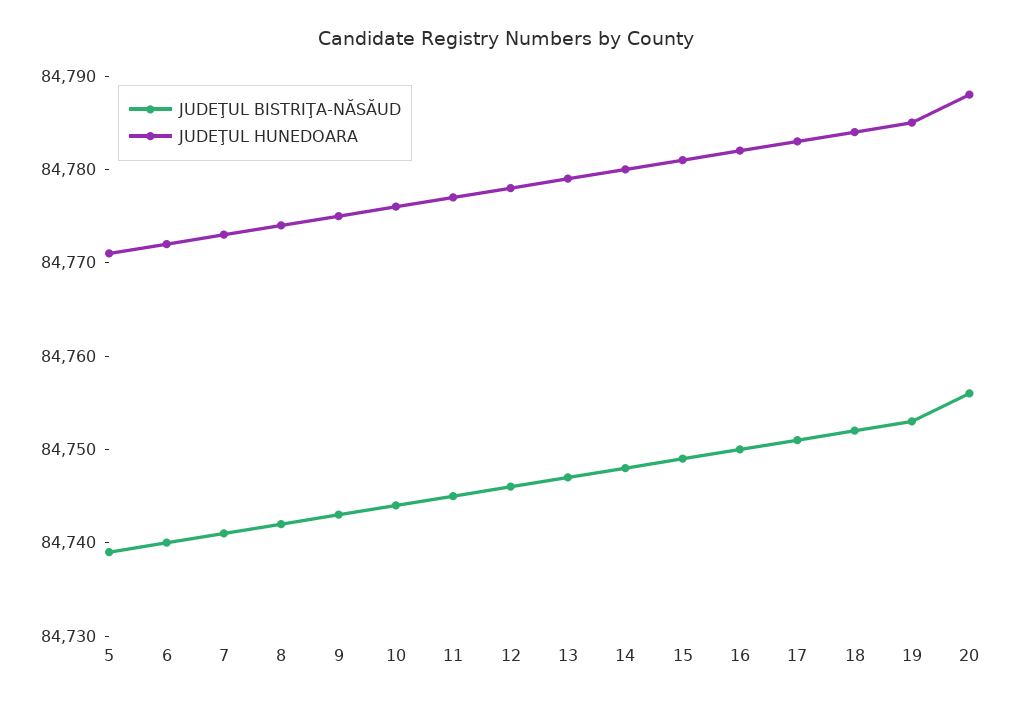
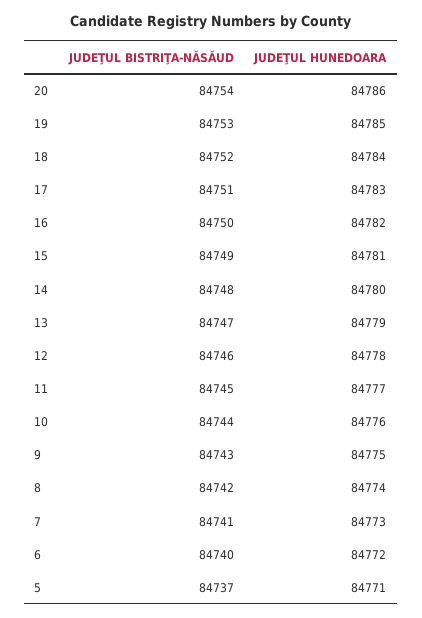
JUDEŢUL BISTRIŢA-NĂSĂUD, 5: 84739 -> 84737
JUDEŢUL BISTRIŢA-NĂSĂUD, 20: 84756 -> 84754
JUDEŢUL HUNEDOARA, 20: 84788 -> 84786

